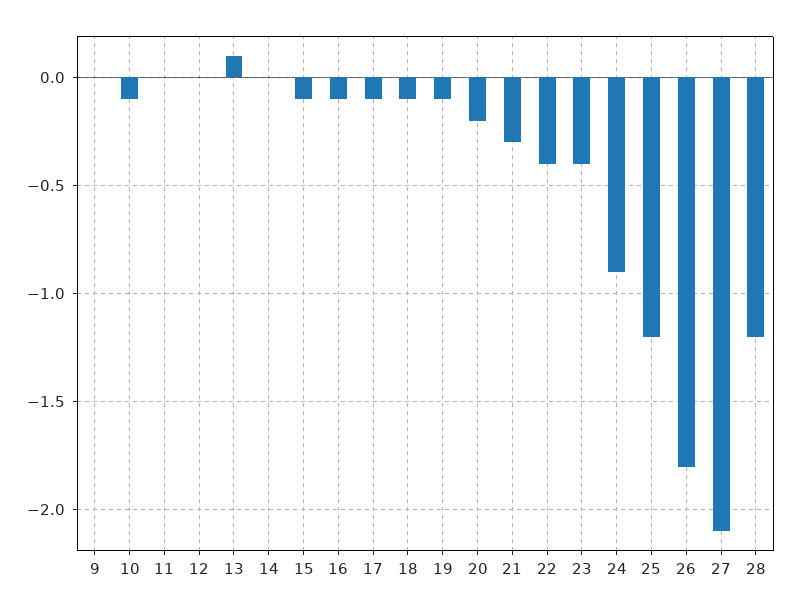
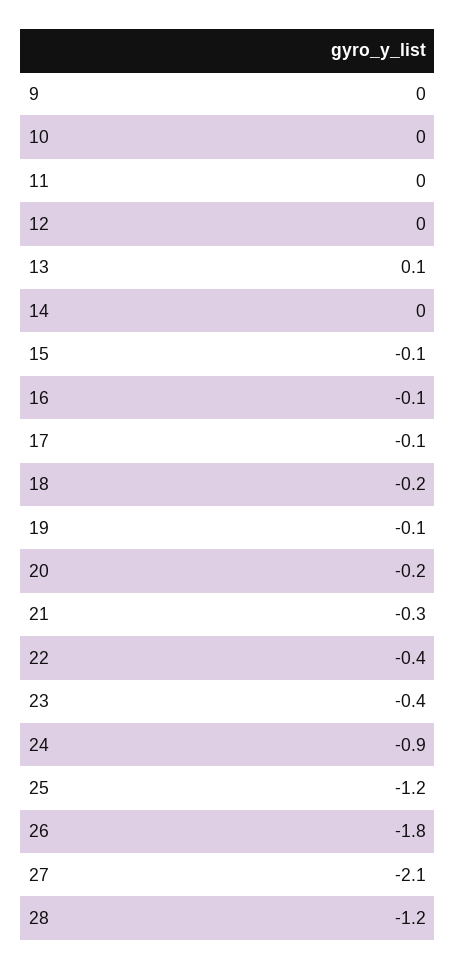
10: -0.1 -> 0
18: -0.1 -> -0.2

